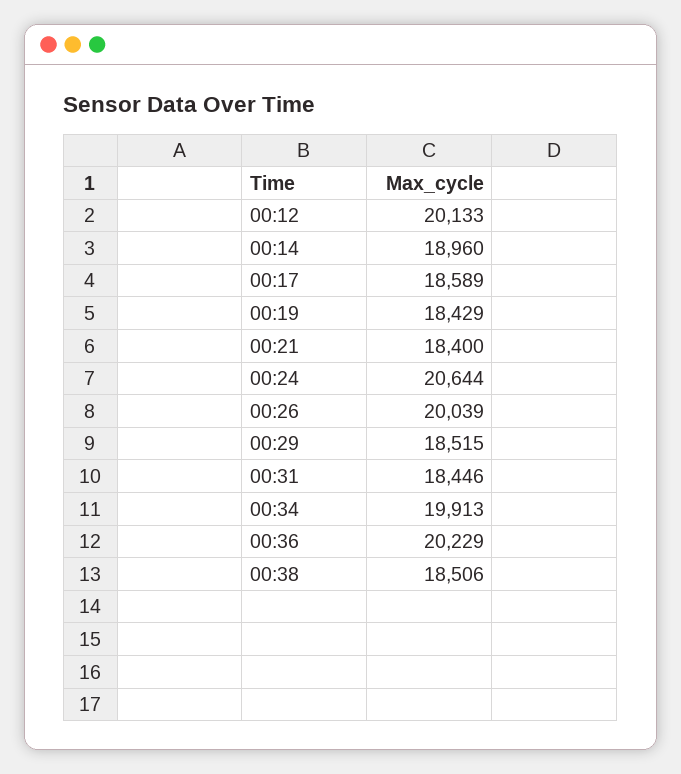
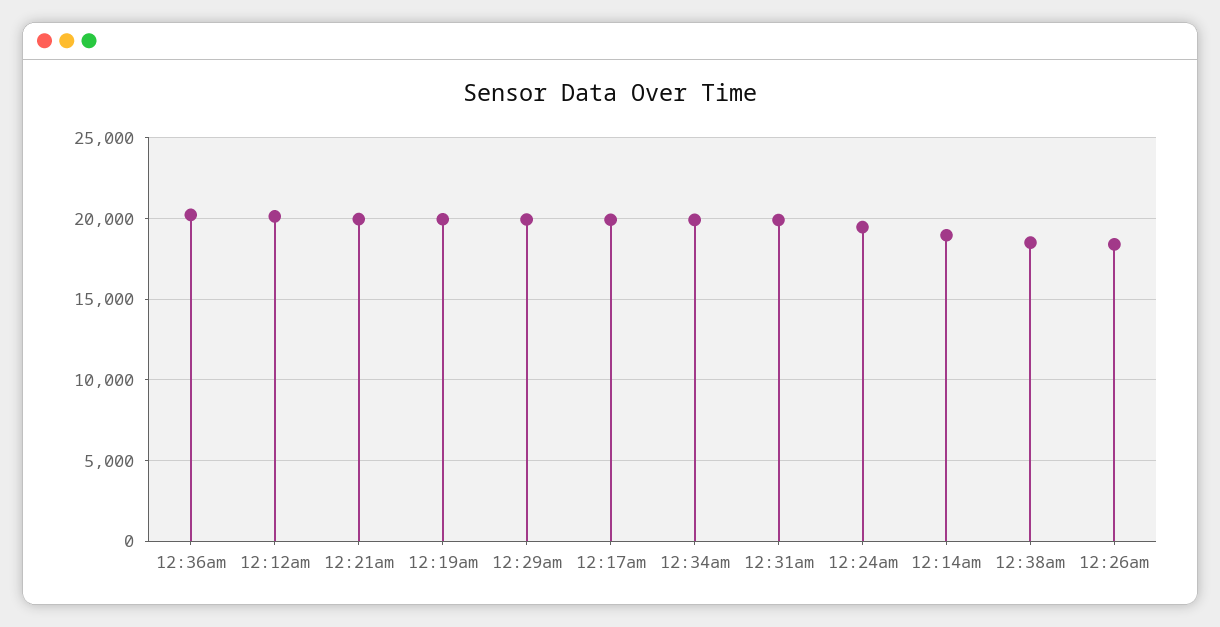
00:17: 18589 -> 20000
00:19: 18429 -> 20000
00:21: 18400 -> 20000
00:24: 20644 -> 19500
00:26: 20039 -> 18500
00:29: 18515 -> 20000
00:31: 18446 -> 20000

